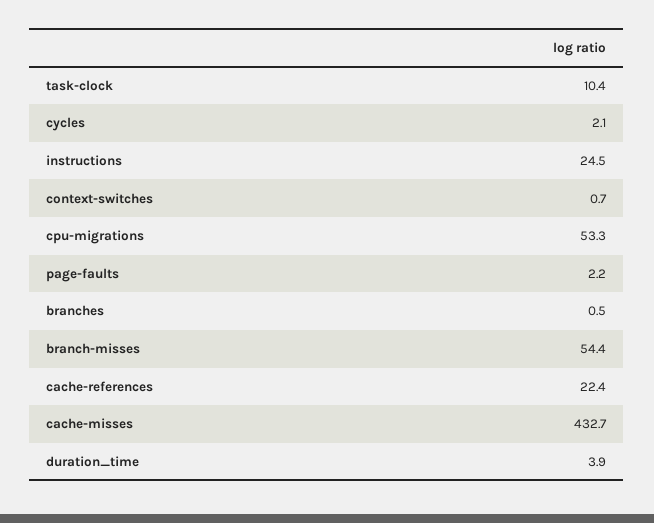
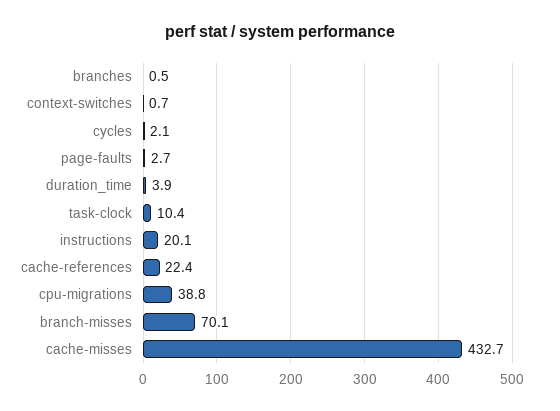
instructions: 24.5 -> 20.1
cpu-migrations: 53.3 -> 38.8
page-faults: 2.2 -> 2.7
branch-misses: 54.4 -> 70.1

